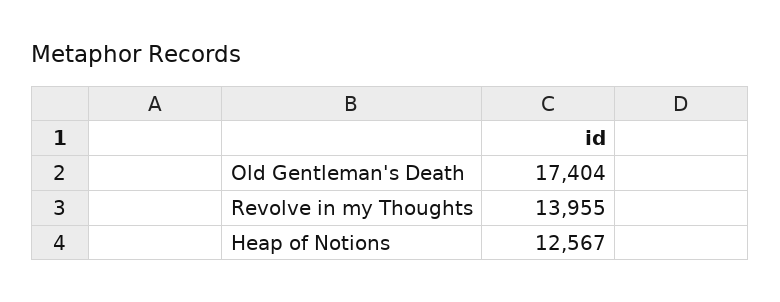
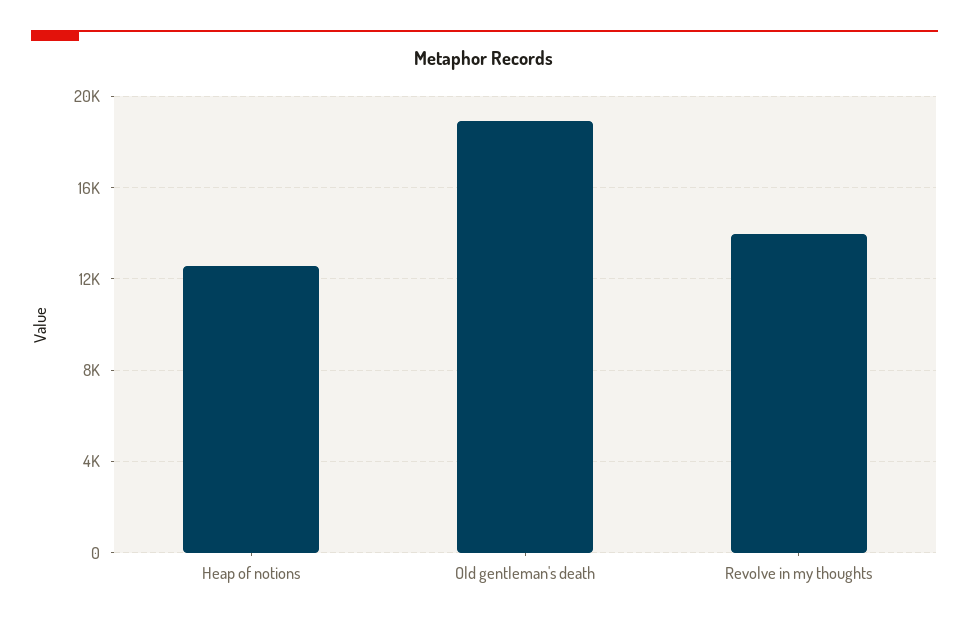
Old Gentleman's Death: 17404 -> 19000

